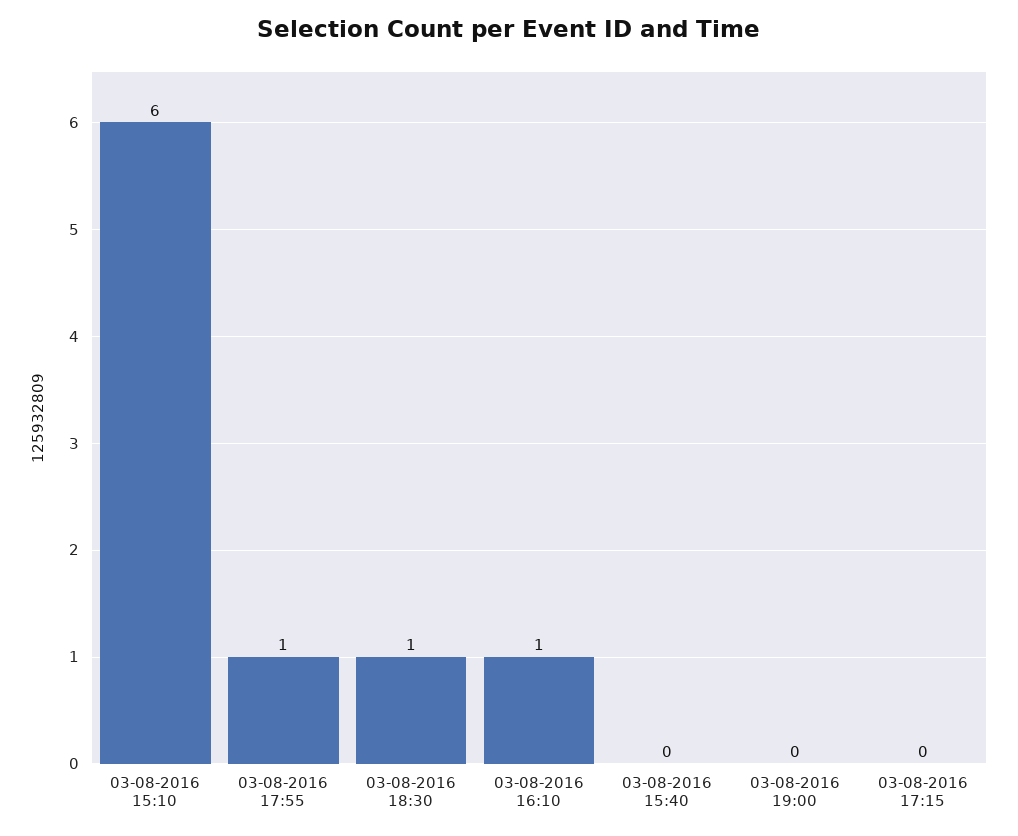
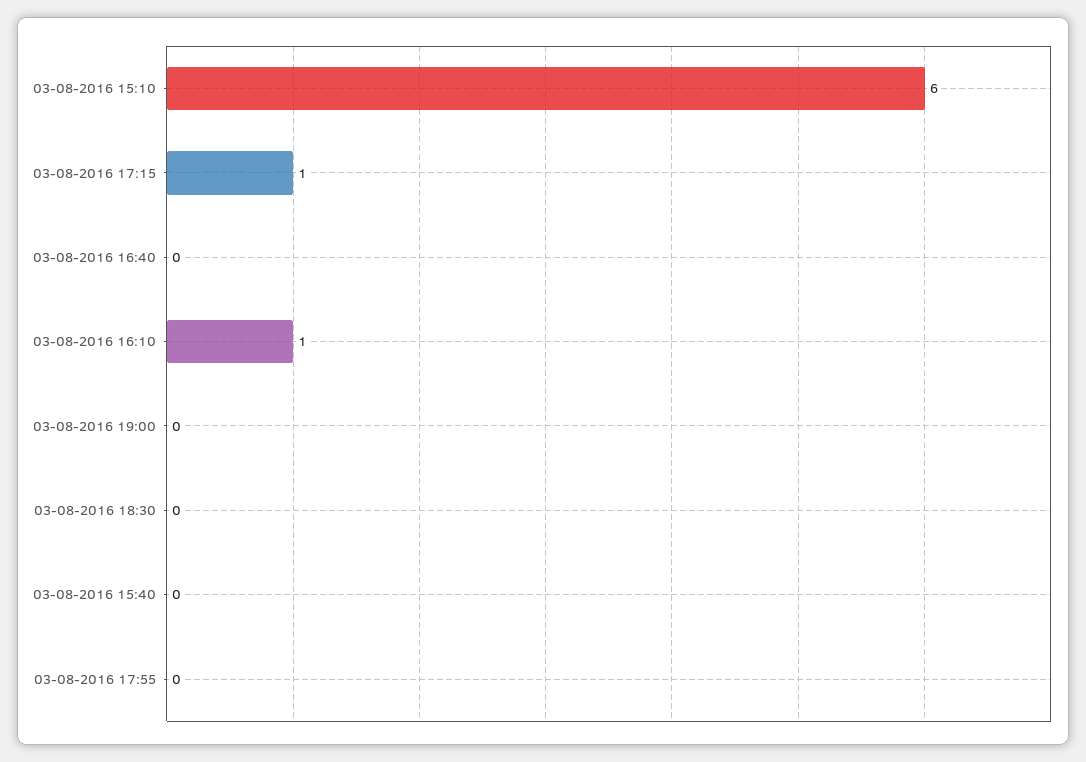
03-08-2016 17:55: 1 -> 0
03-08-2016 18:30: 1 -> 0
03-08-2016 17:15: 0 -> 1
03-08-2016 16:40: none -> 0

